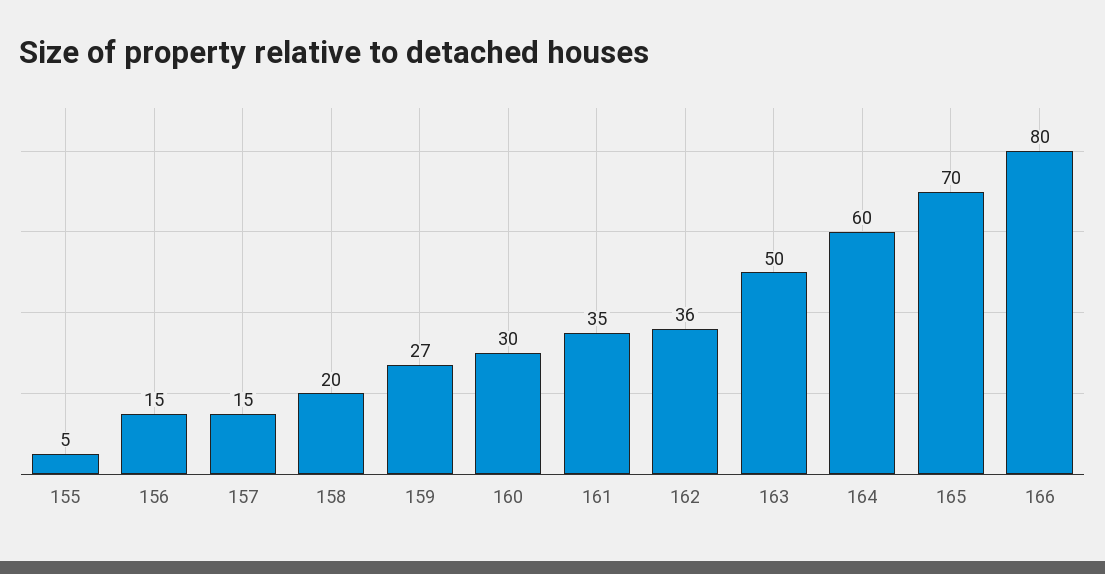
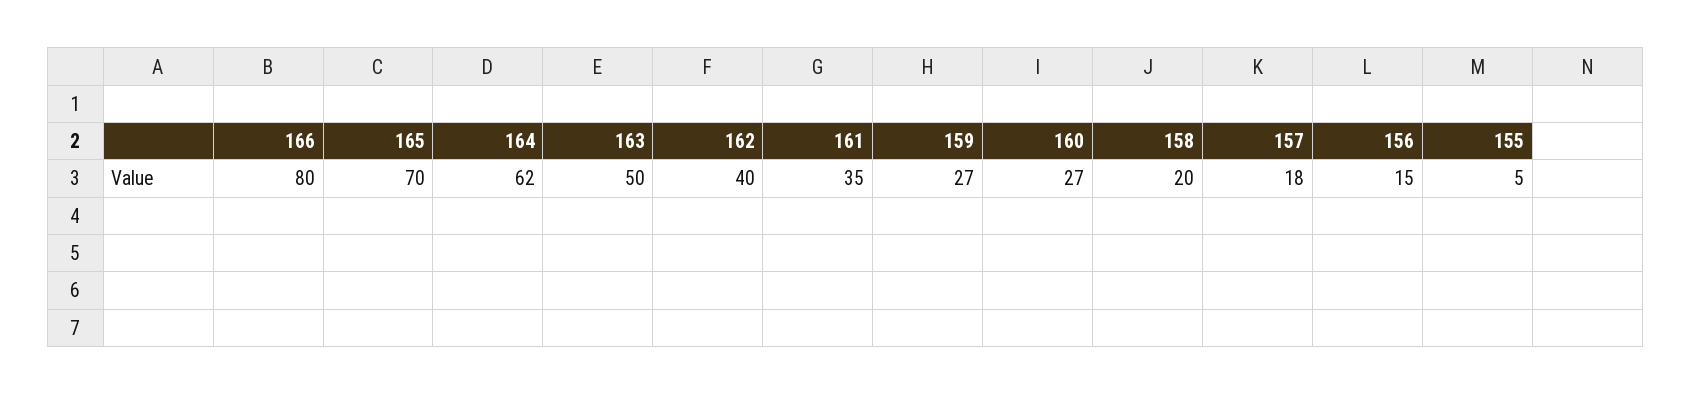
157: 15 -> 18
160: 30 -> 27
162: 36 -> 40
164: 60 -> 62

